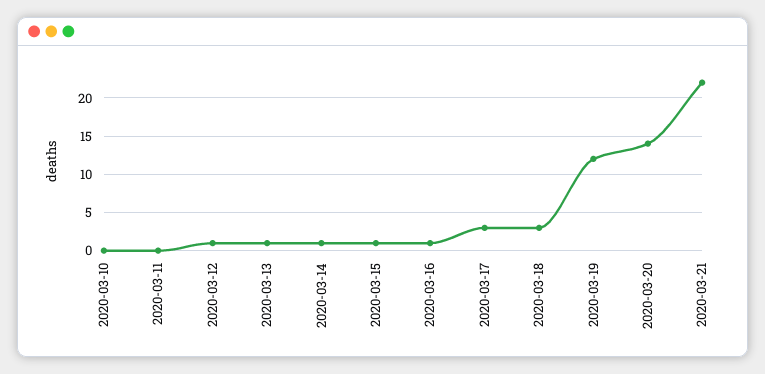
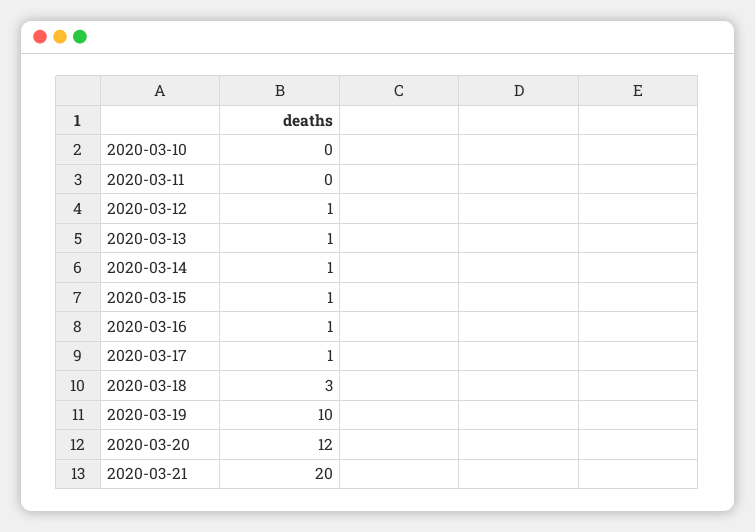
2020-03-17: 3 -> 1
2020-03-19: 12 -> 10
2020-03-20: 14 -> 12
2020-03-21: 22 -> 20

